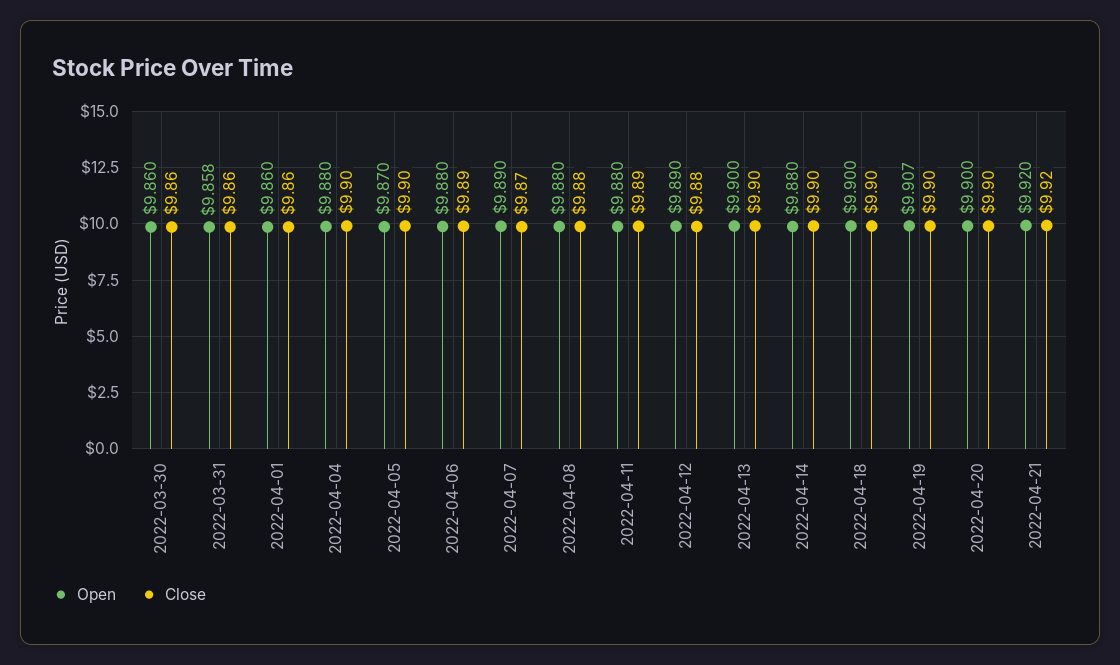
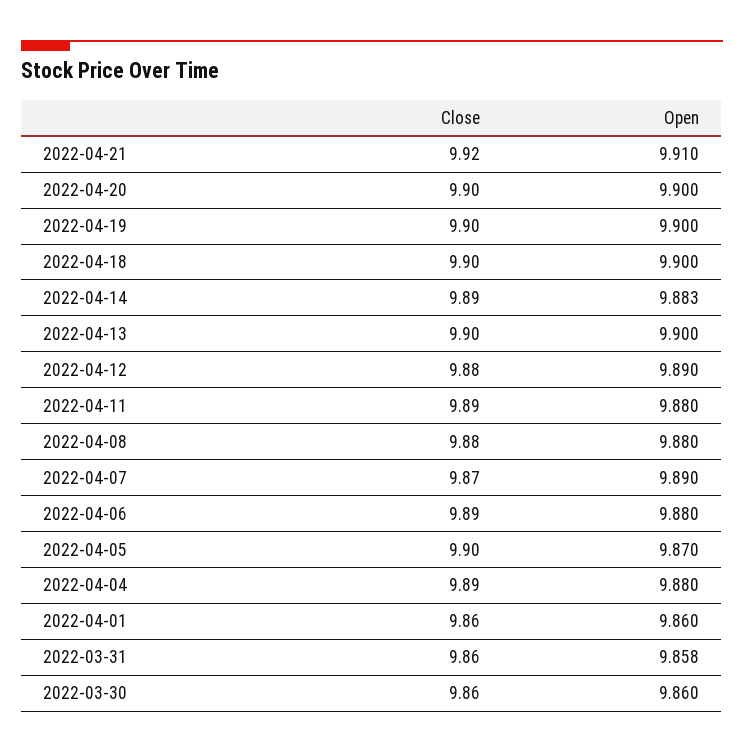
Close, 2022-04-04: 9.9 -> 9.89
Open, 2022-04-14: 9.88 -> 9.883
Close, 2022-04-14: 9.9 -> 9.89
Open, 2022-04-19: 9.907 -> 9.9
Open, 2022-04-21: 9.92 -> 9.91

